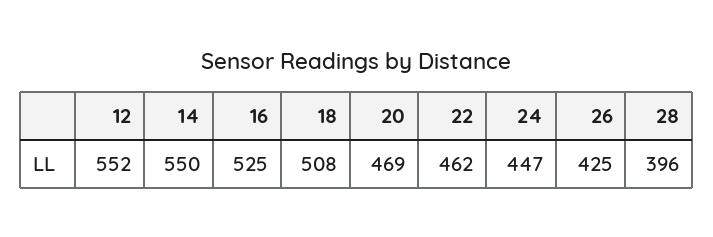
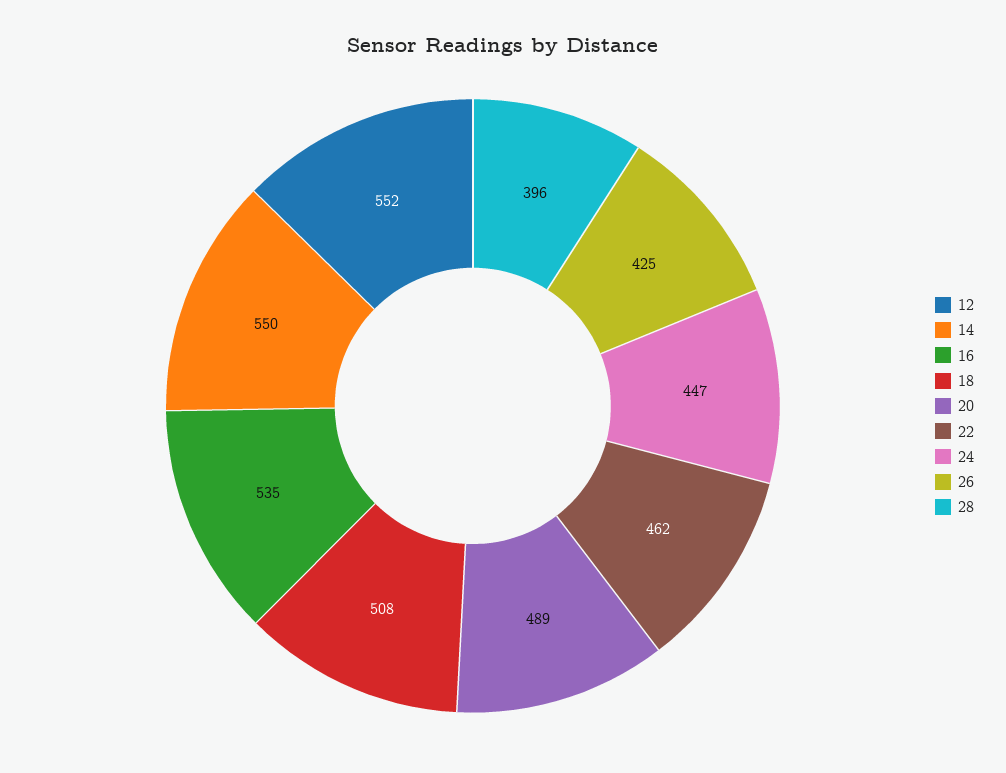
16: 525 -> 535
20: 469 -> 489

